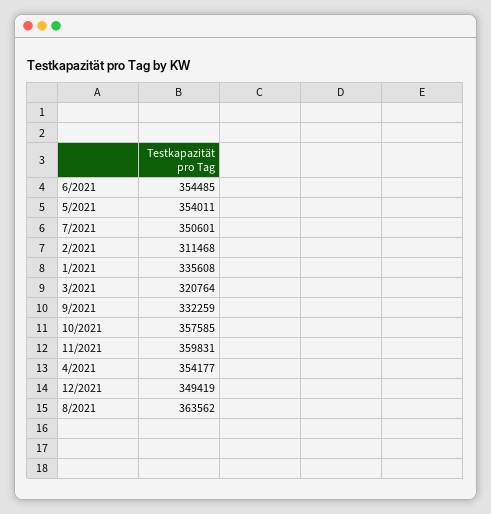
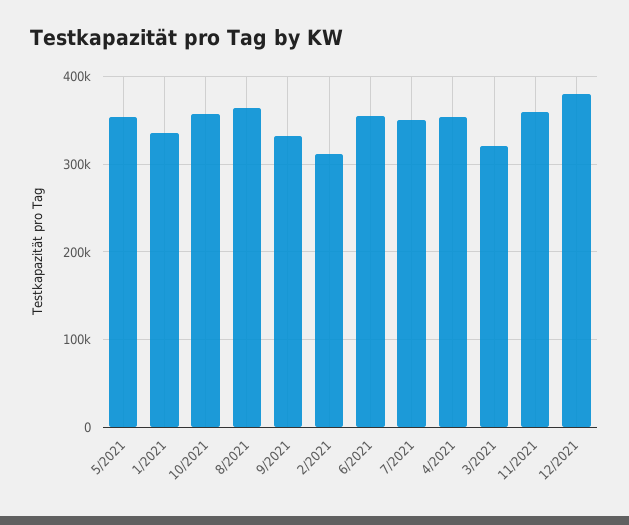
12/2021: 349419 -> 380000

